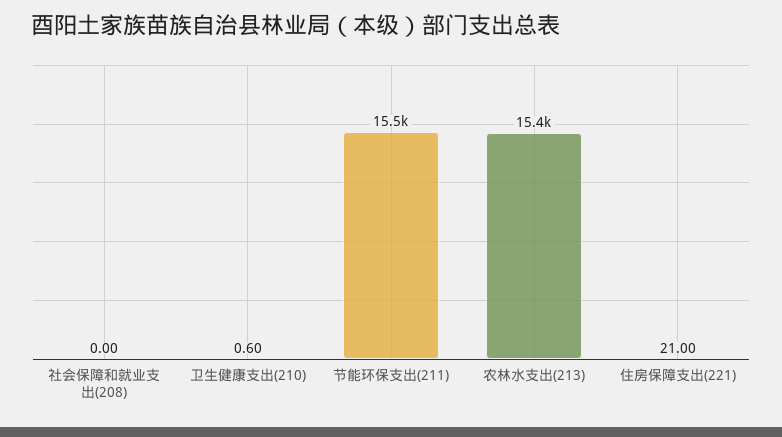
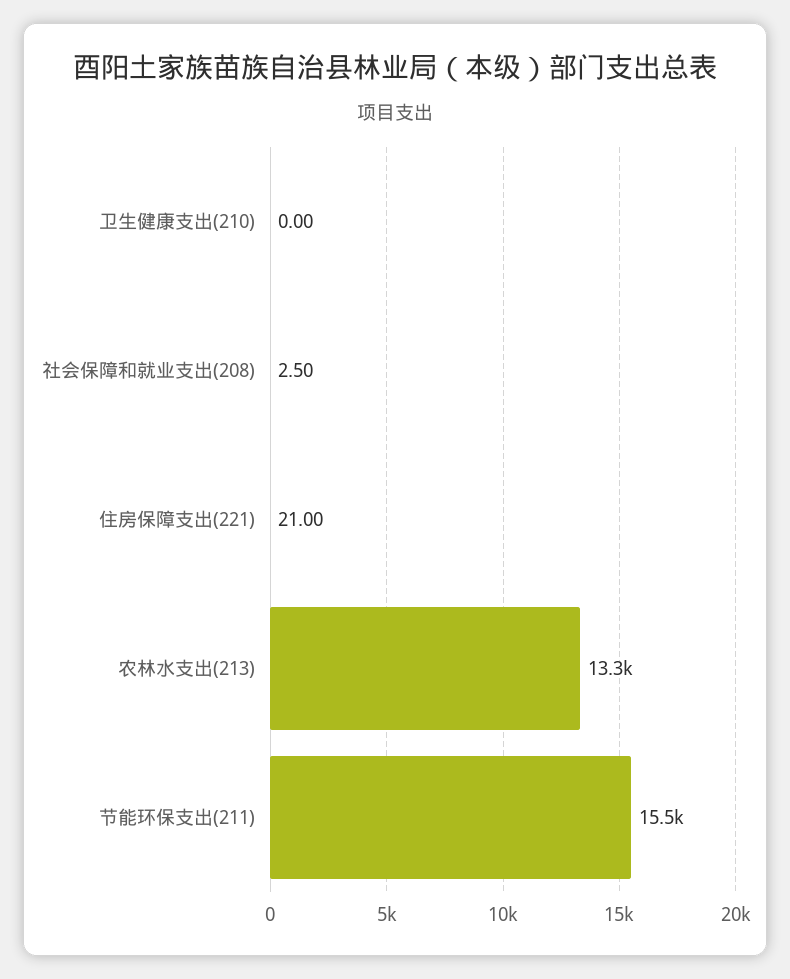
社会保障和就业支出(208): 0 -> 2.5
卫生健康支出(210): 0.6 -> 0
农林水支出(213): 15400 -> 13300

